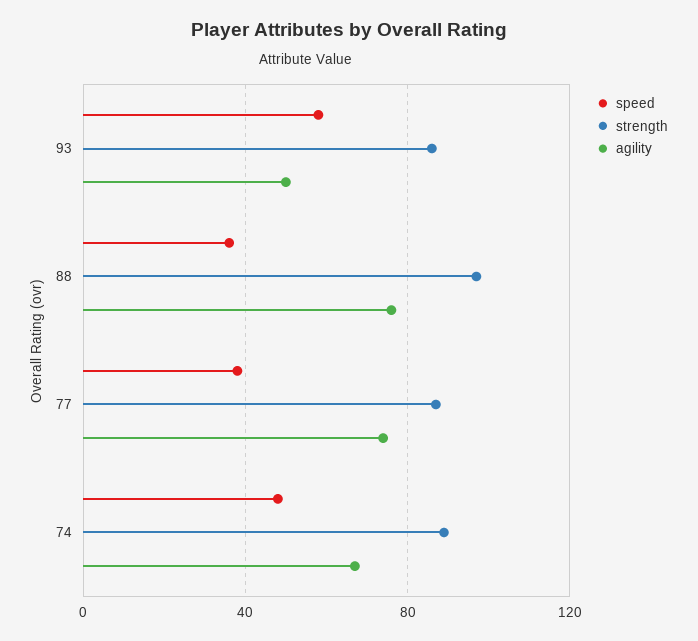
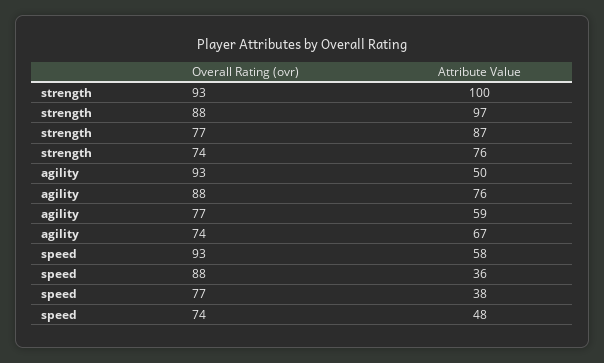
strength, 93: 85 -> 100
agility, 77: 75 -> 59
strength, 74: 90 -> 76

